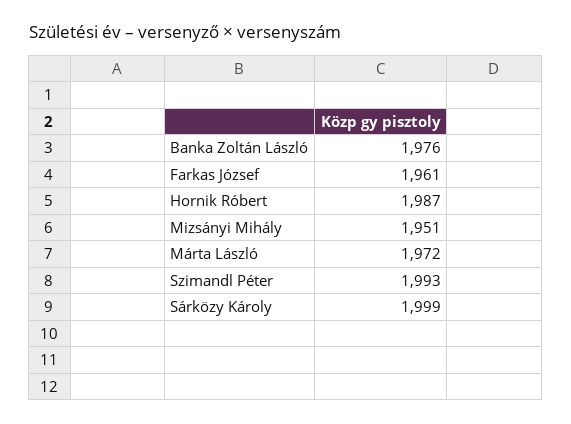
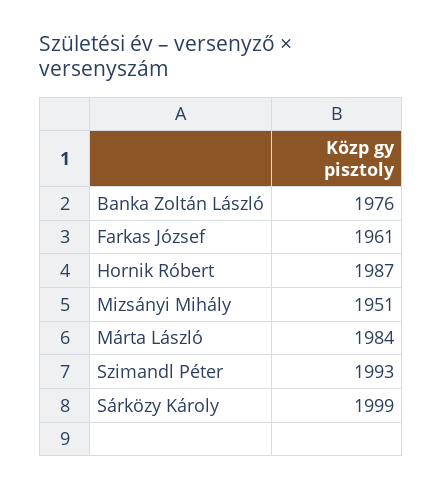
Márta László: 1972 -> 1984

